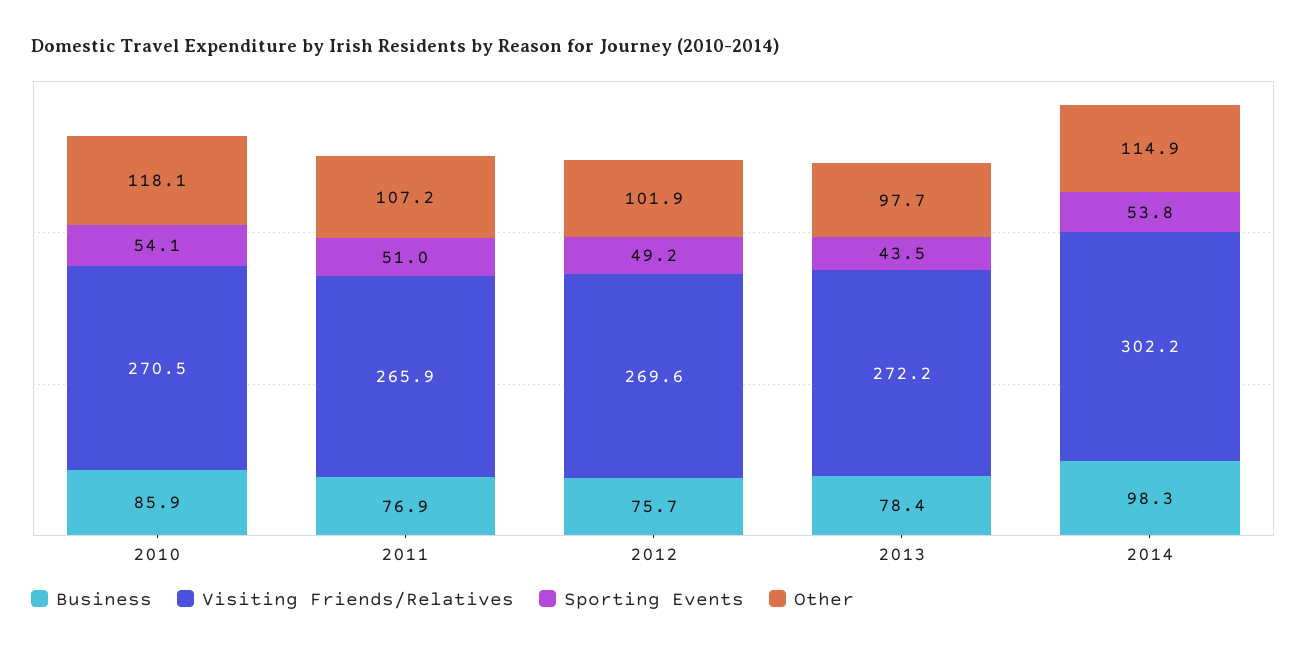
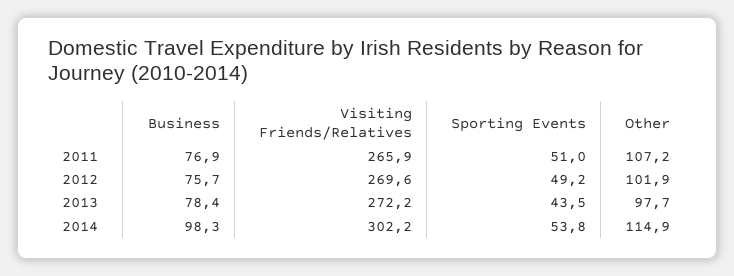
Business, 2010: 85.9 -> none
Visiting Friends/Relatives, 2010: 270.5 -> none
Sporting Events, 2010: 54.1 -> none
Other, 2010: 118.1 -> none

